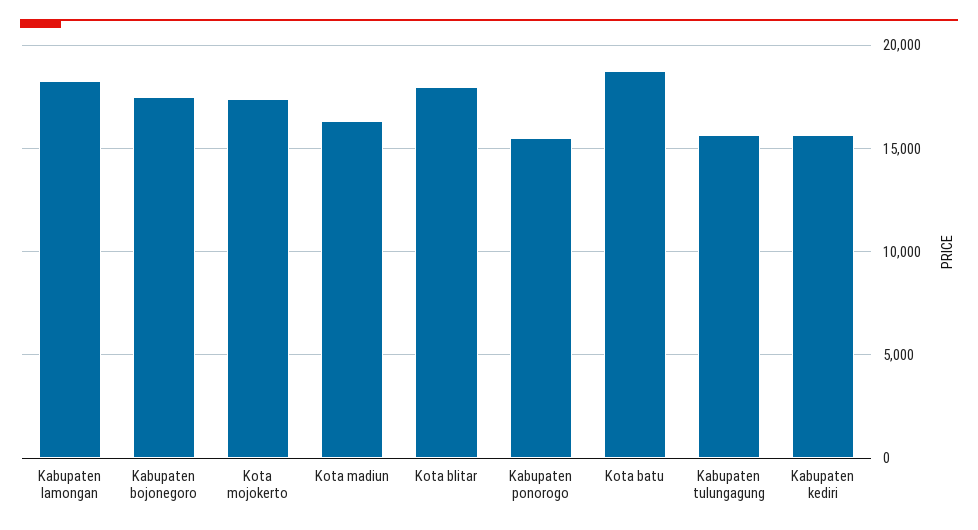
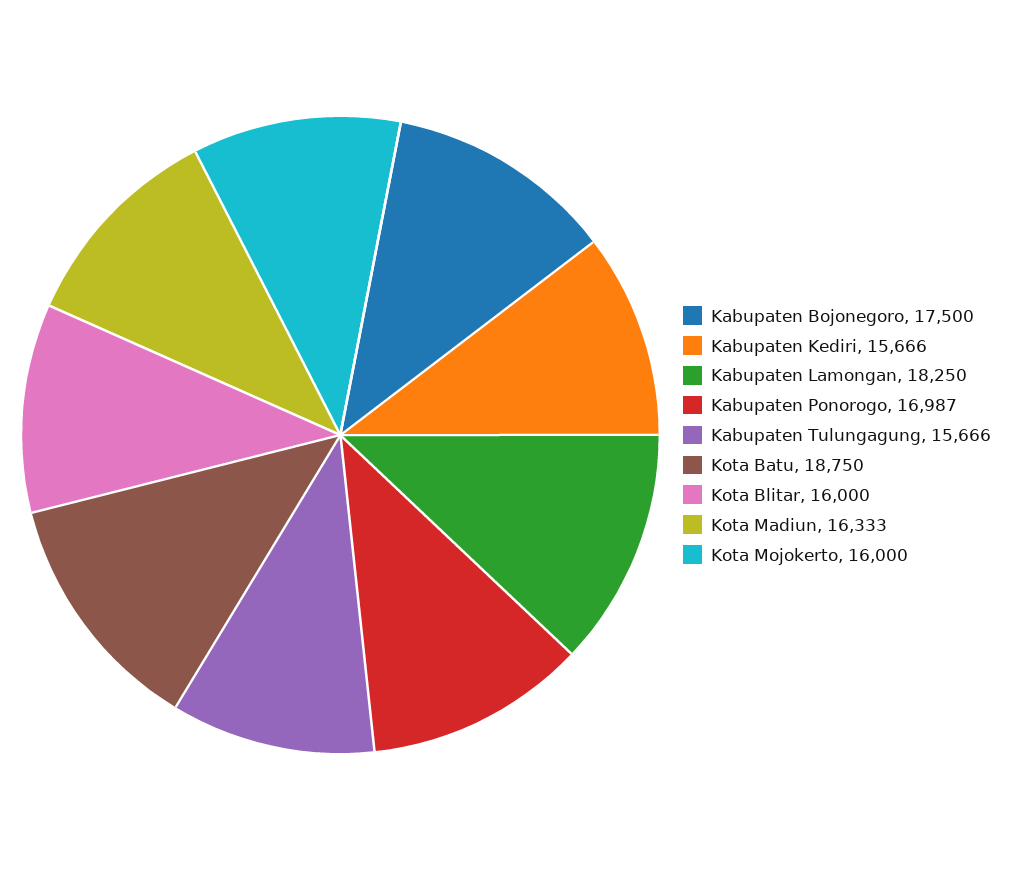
Kota mojokerto: 17500 -> 16000
Kota blitar: 18000 -> 16000
Kabupaten ponorogo: 15500 -> 16987

